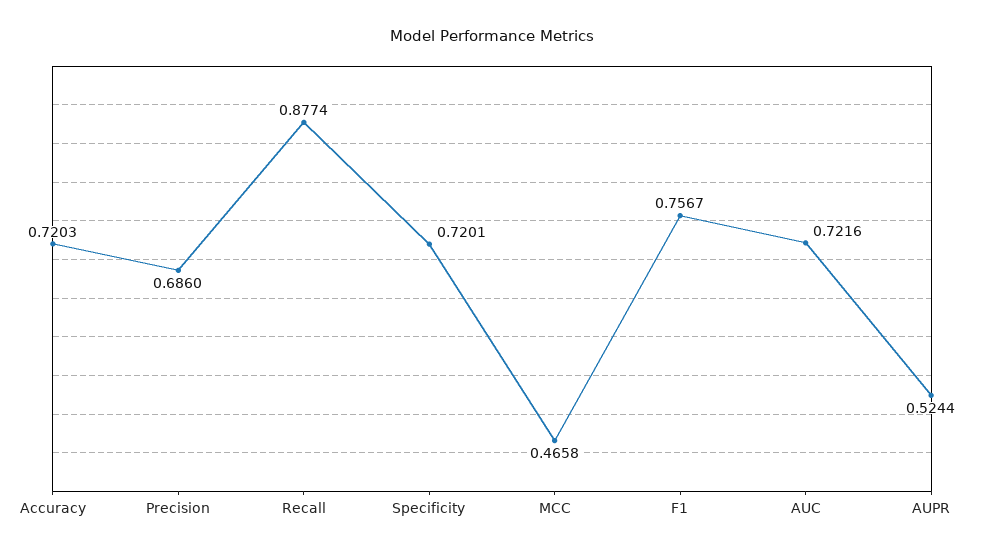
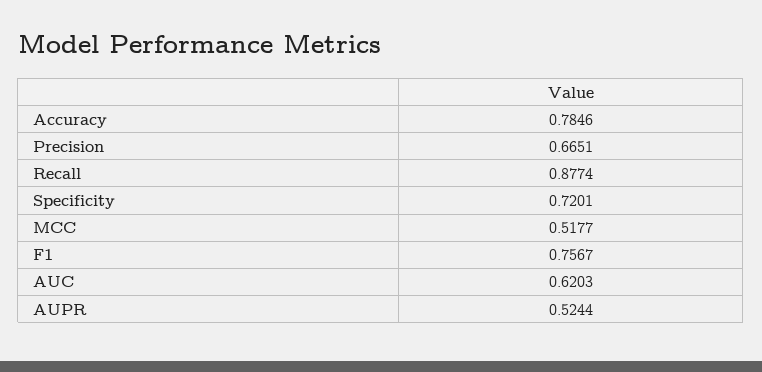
Accuracy: 0.7203 -> 0.7846
Precision: 0.686 -> 0.6651
MCC: 0.4658 -> 0.5177
AUC: 0.7216 -> 0.6203

